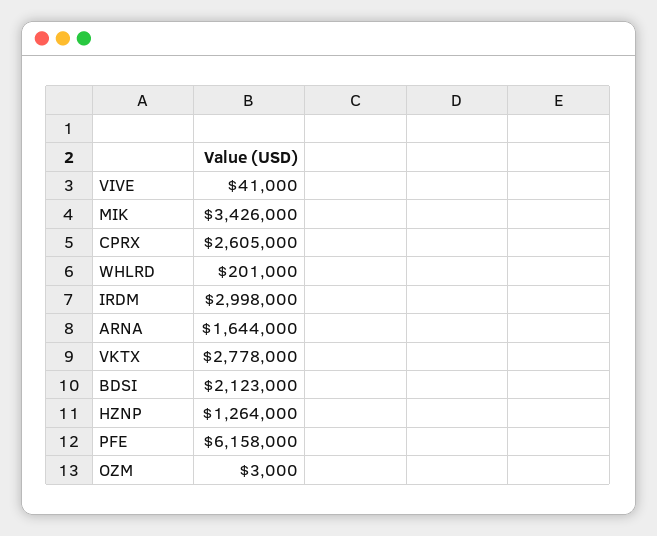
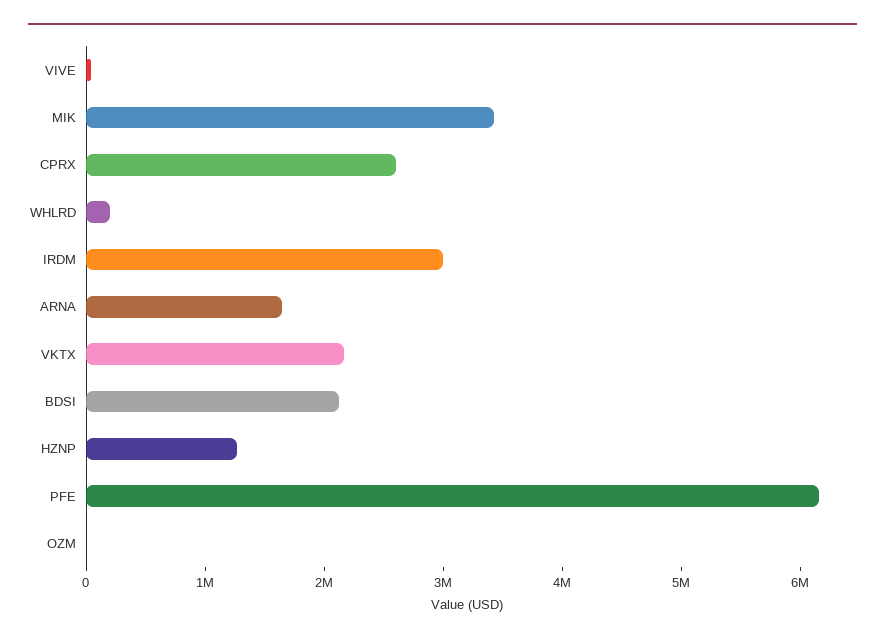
VKTX: 2778000 -> 2200000

